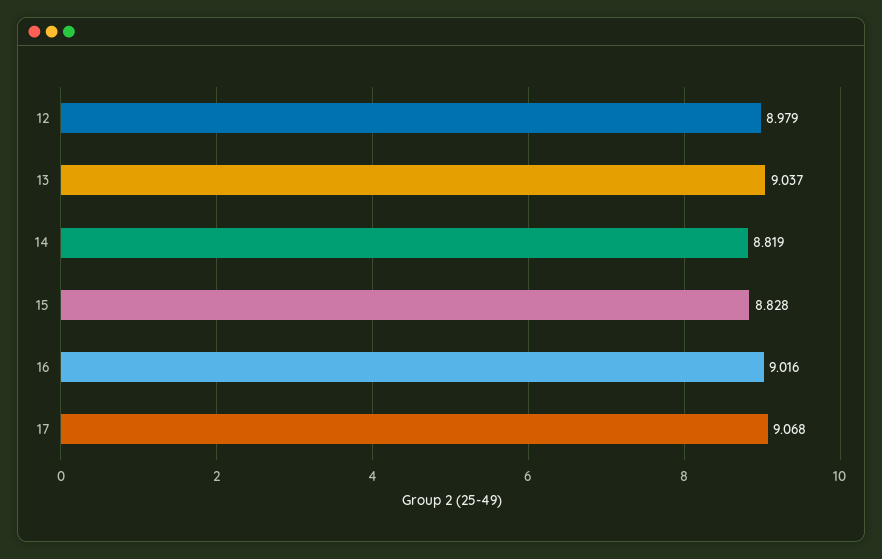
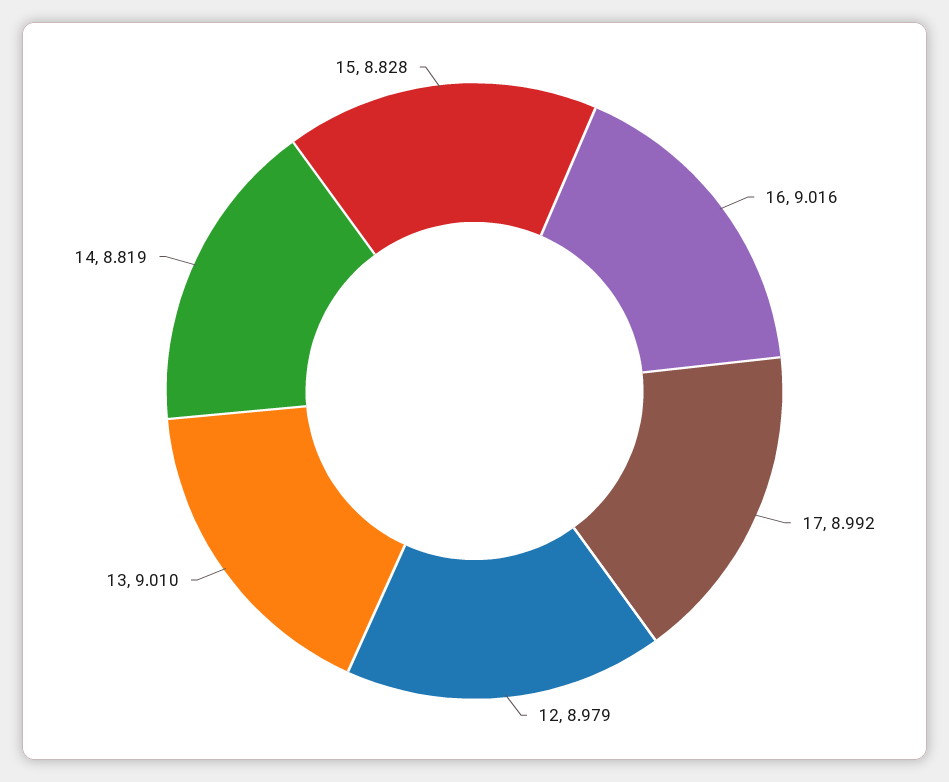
13: 9.037 -> 9.01
17: 9.068 -> 8.992

